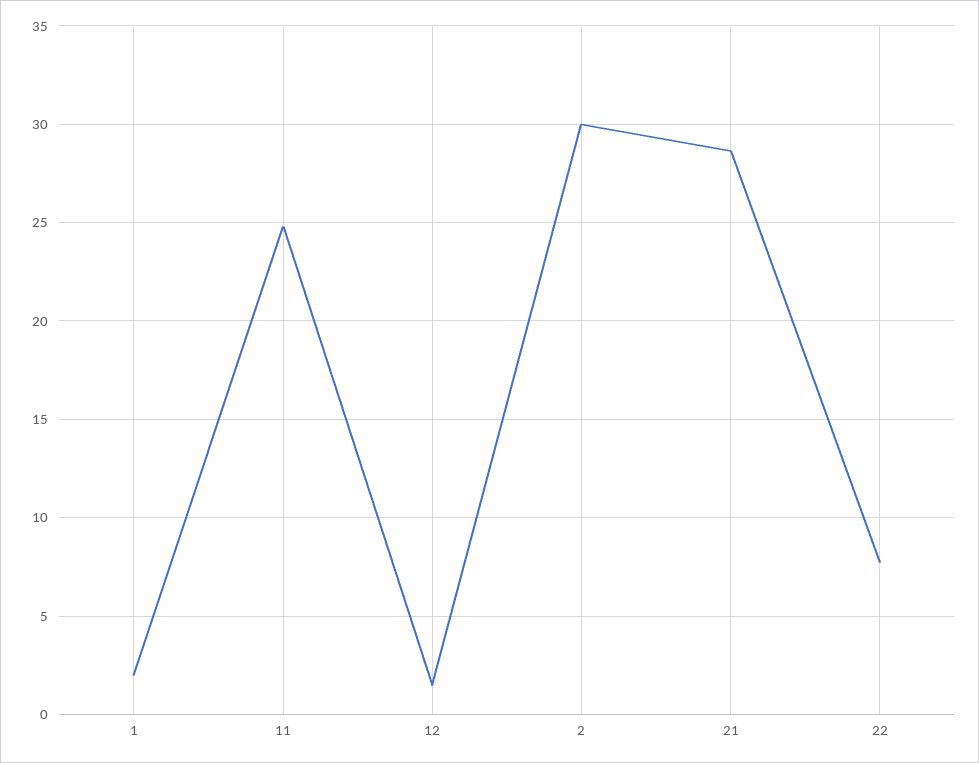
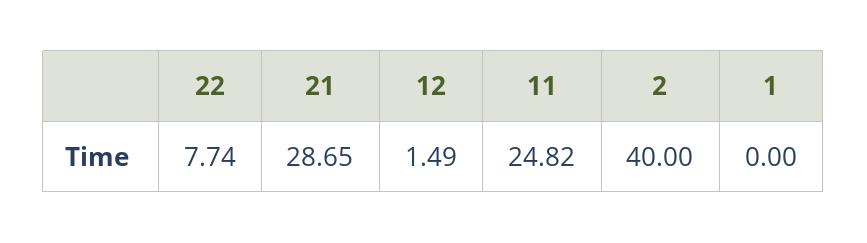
1: 2 -> 0
2: 30 -> 40

